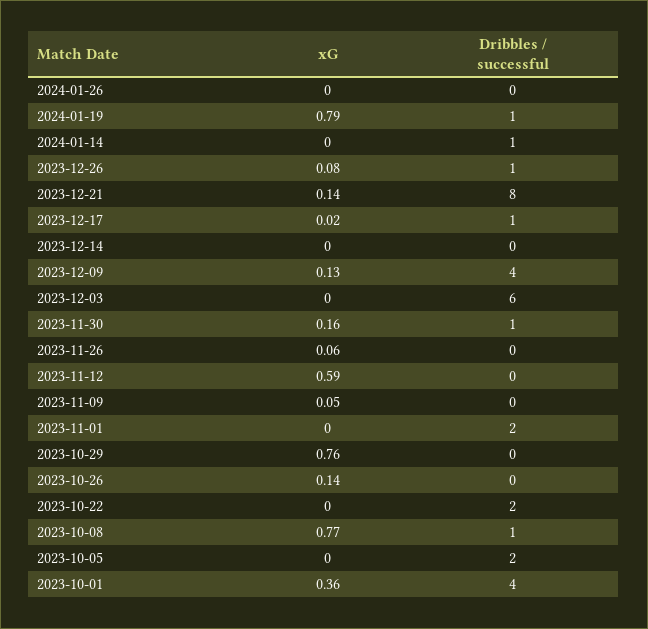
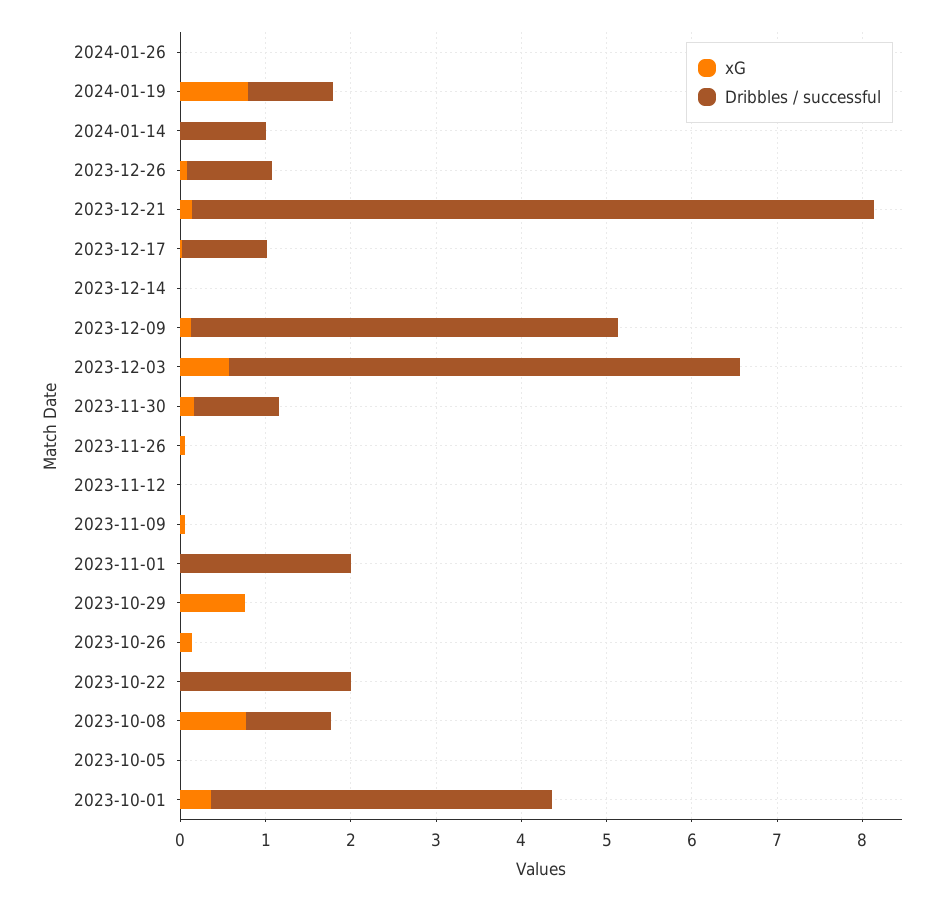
Dribbles / successful, 2023-12-09: 4 -> 5
xG, 2023-12-03: 0 -> 0.6
xG, 2023-11-12: 0.59 -> 0
Dribbles / successful, 2023-10-05: 2 -> 0

